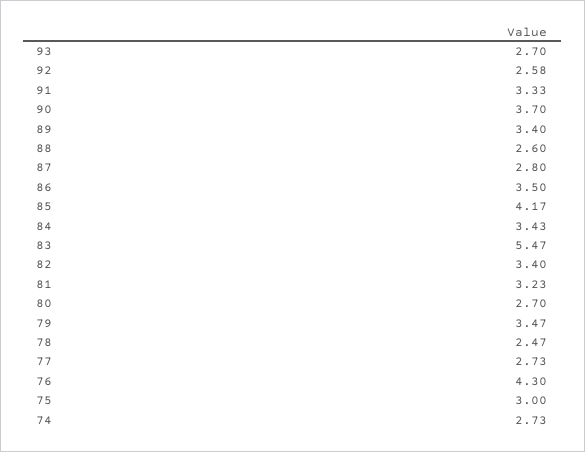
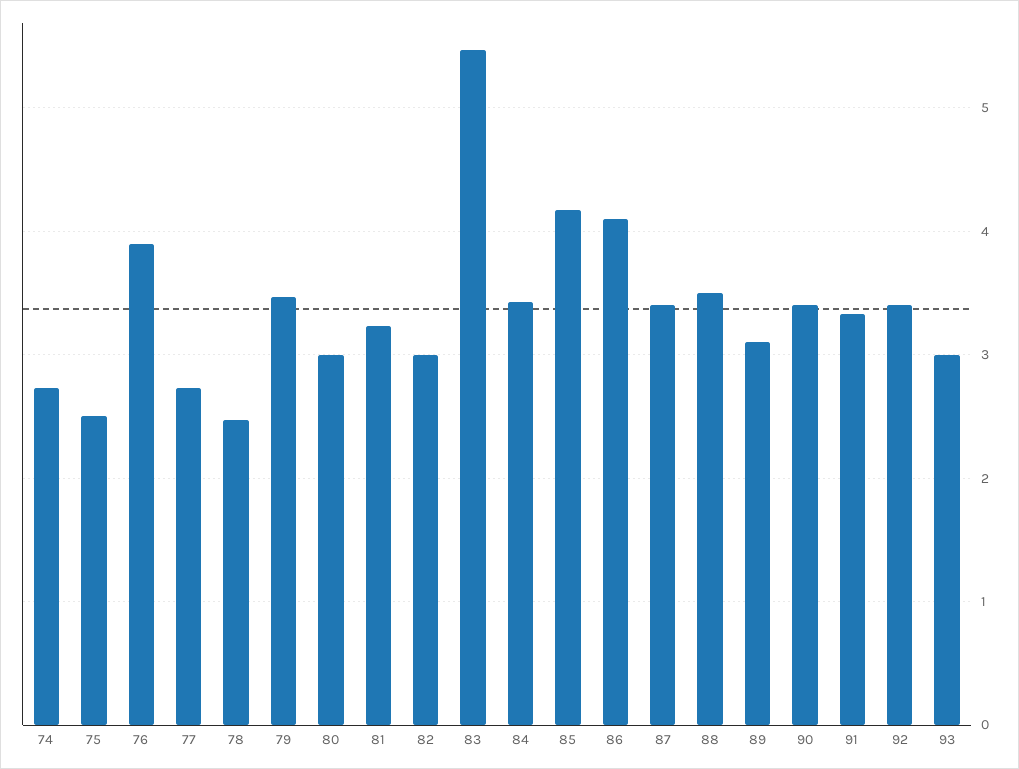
93: 2.7 -> 3
92: 2.58 -> 3.4
90: 3.7 -> 3.4
89: 3.4 -> 3.1
88: 2.6 -> 3.5
87: 2.8 -> 3.4
86: 3.5 -> 4.1
82: 3.4 -> 3
80: 2.7 -> 3
76: 4.3 -> 3.9
75: 3 -> 2.5

